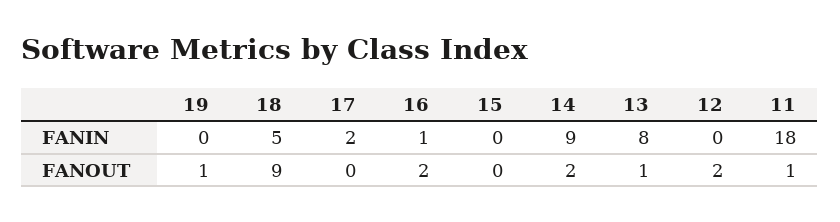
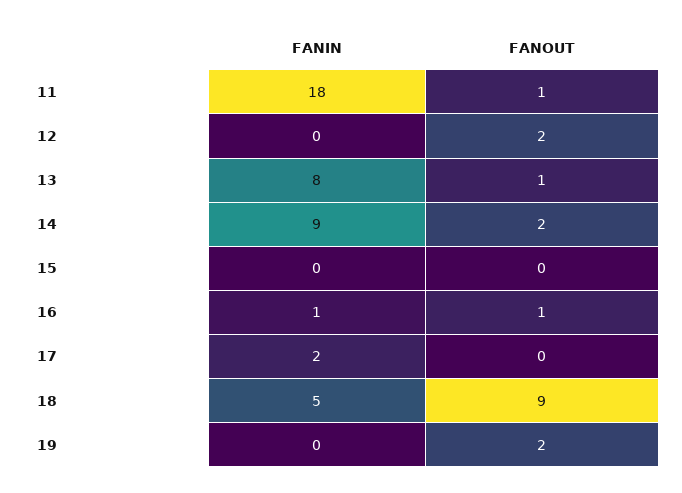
19, FANOUT: 1 -> 2
16, FANOUT: 2 -> 1

